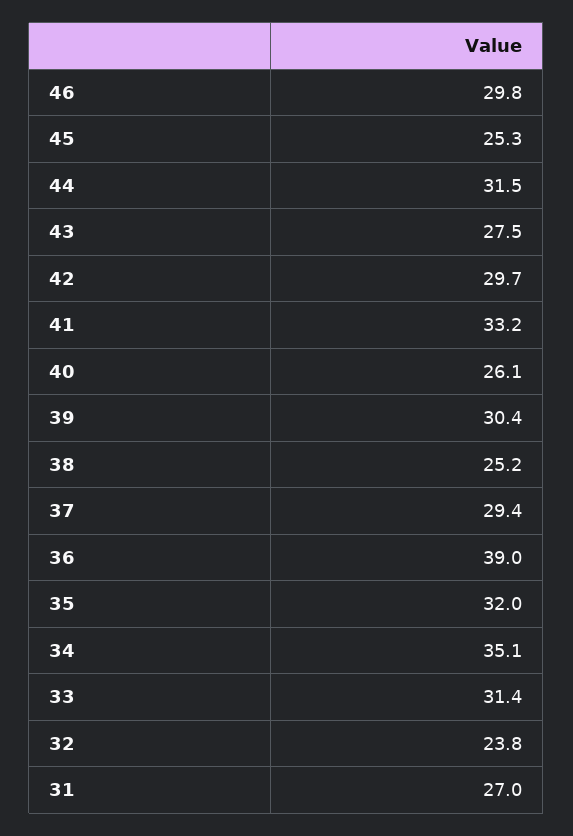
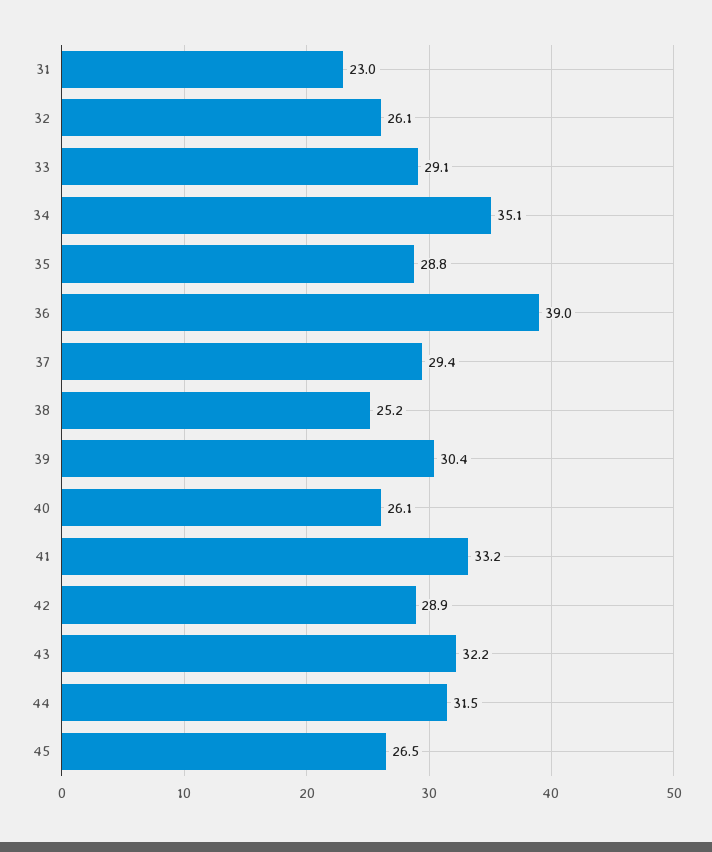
46: 29.8 -> none
45: 25.3 -> 26.5
43: 27.5 -> 32.2
42: 29.7 -> 28.9
35: 32 -> 28.8
33: 31.4 -> 29.1
32: 23.8 -> 26.1
31: 27 -> 23

